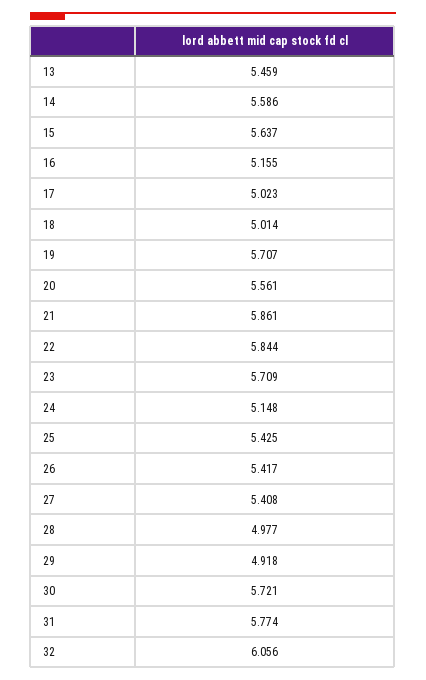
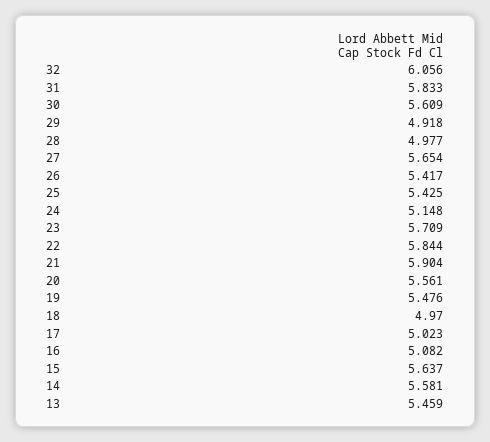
14: 5.586 -> 5.581
16: 5.155 -> 5.082
18: 5.014 -> 4.97
19: 5.707 -> 5.476
21: 5.861 -> 5.904
27: 5.408 -> 5.654
30: 5.721 -> 5.609
31: 5.774 -> 5.833

